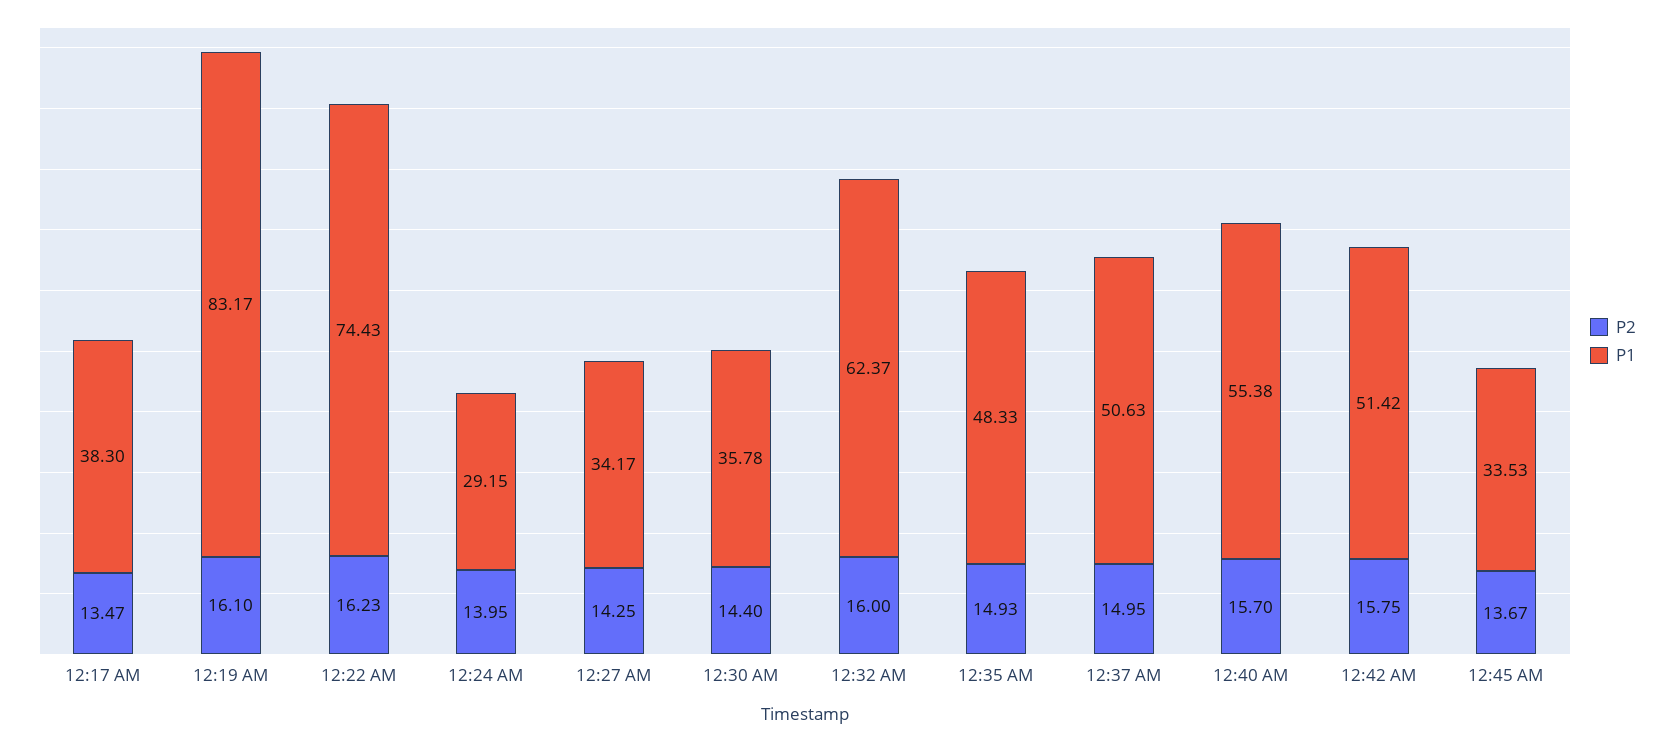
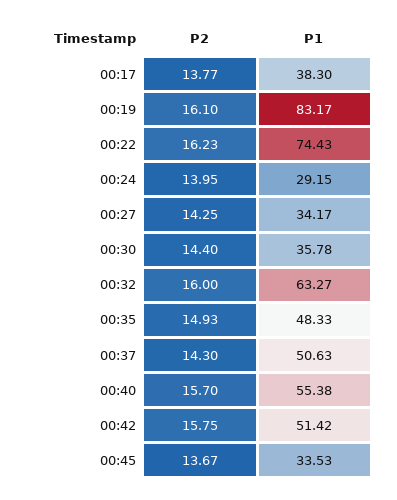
P2, 12:17 AM: 13.47 -> 13.77
P1, 12:32 AM: 62.37 -> 63.27
P2, 12:37 AM: 14.95 -> 14.3

